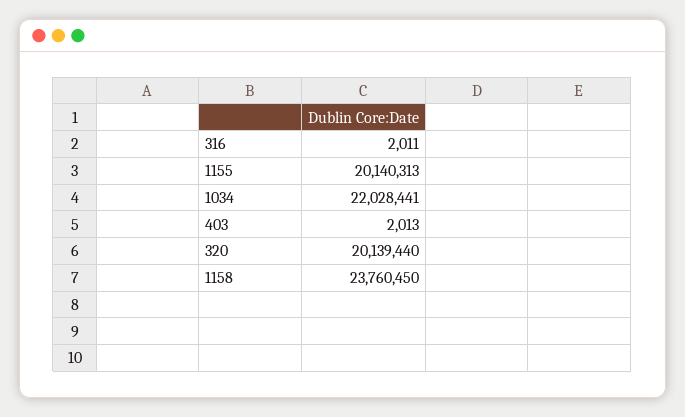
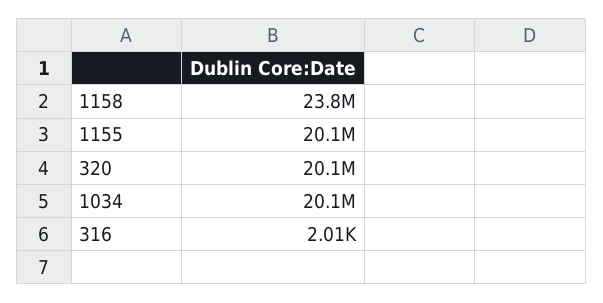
1034: 22028441 -> 20100000
403: 2013 -> none

